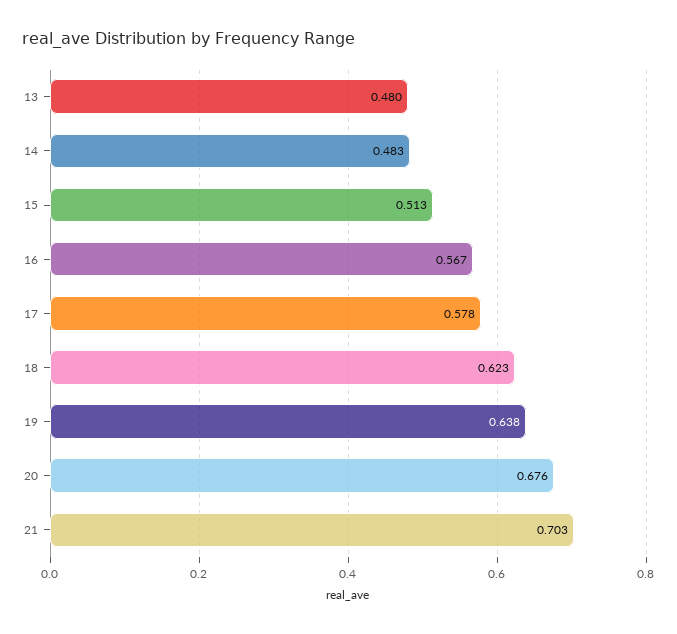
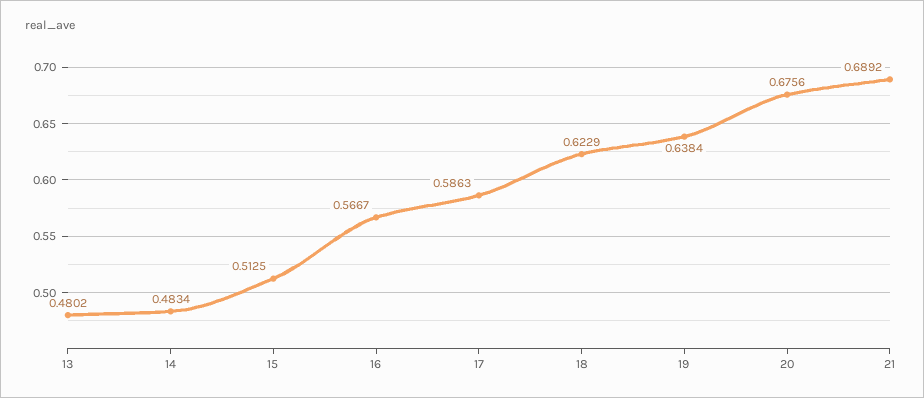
17: 0.578 -> 0.5863
21: 0.703 -> 0.6892

